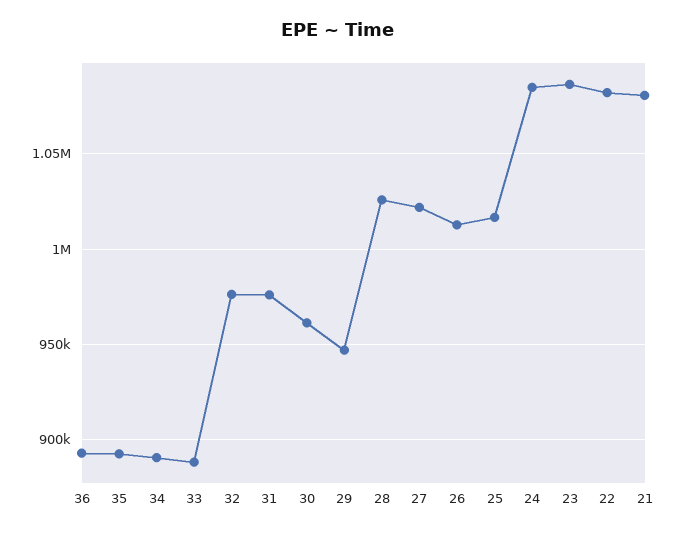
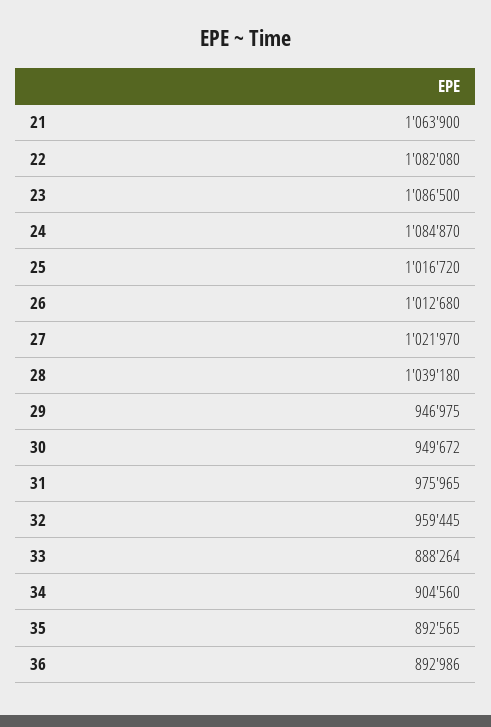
34: 890000 -> 904560
32: 975000 -> 959445
30: 960000 -> 949672
28: 1025000 -> 1039180
21: 1080000 -> 1063900

